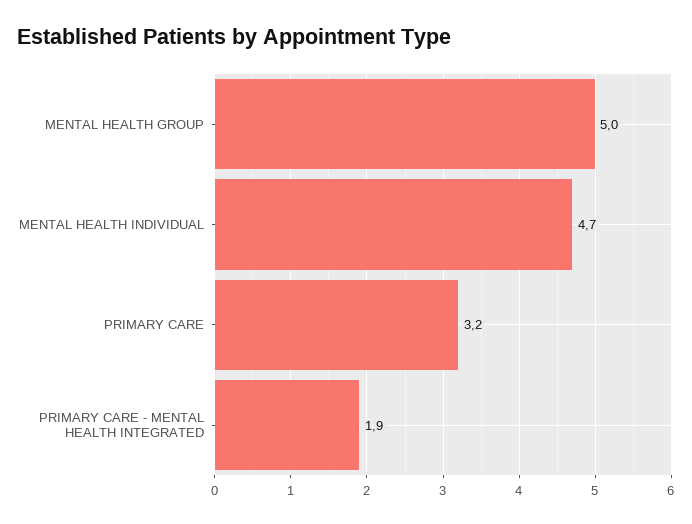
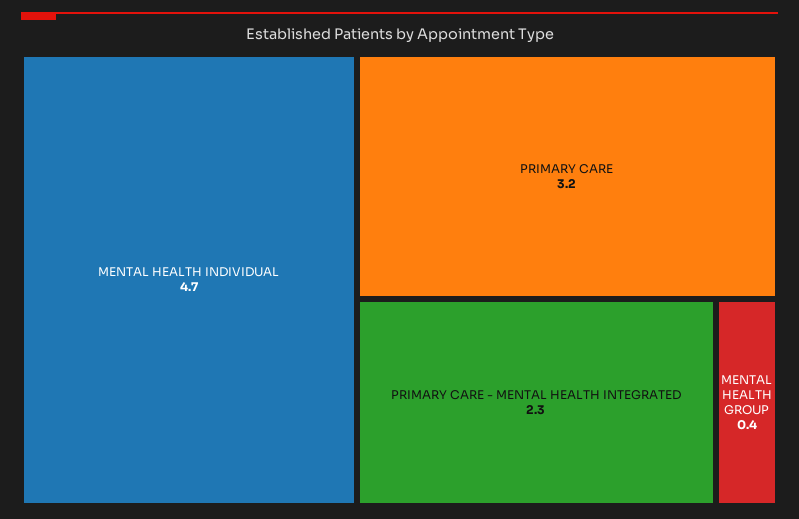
MENTAL HEALTH GROUP: 5 -> 0.4
PRIMARY CARE - MENTAL HEALTH INTEGRATED: 1.9 -> 2.3

